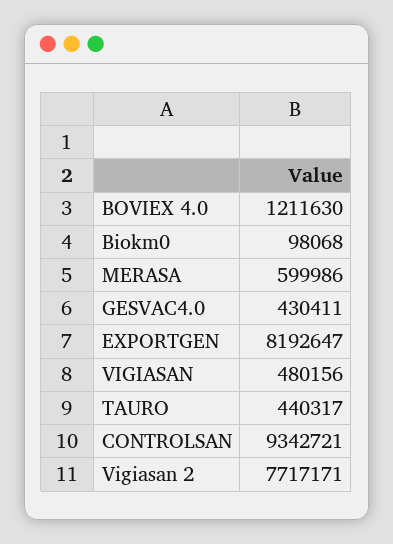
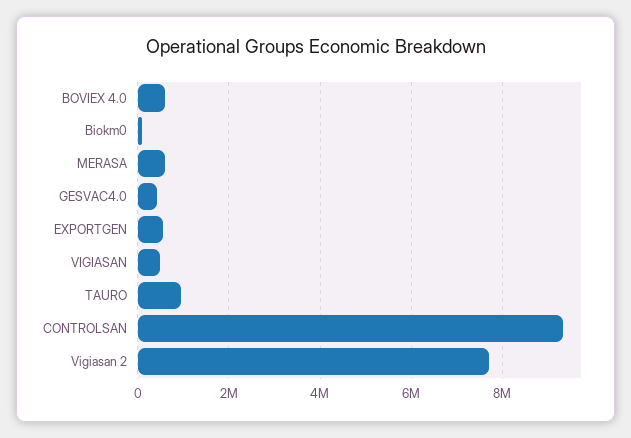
BOVIEX 4.0: 1211630 -> 600000
EXPORTGEN: 8192647 -> 600000
TAURO: 440317 -> 1000000

